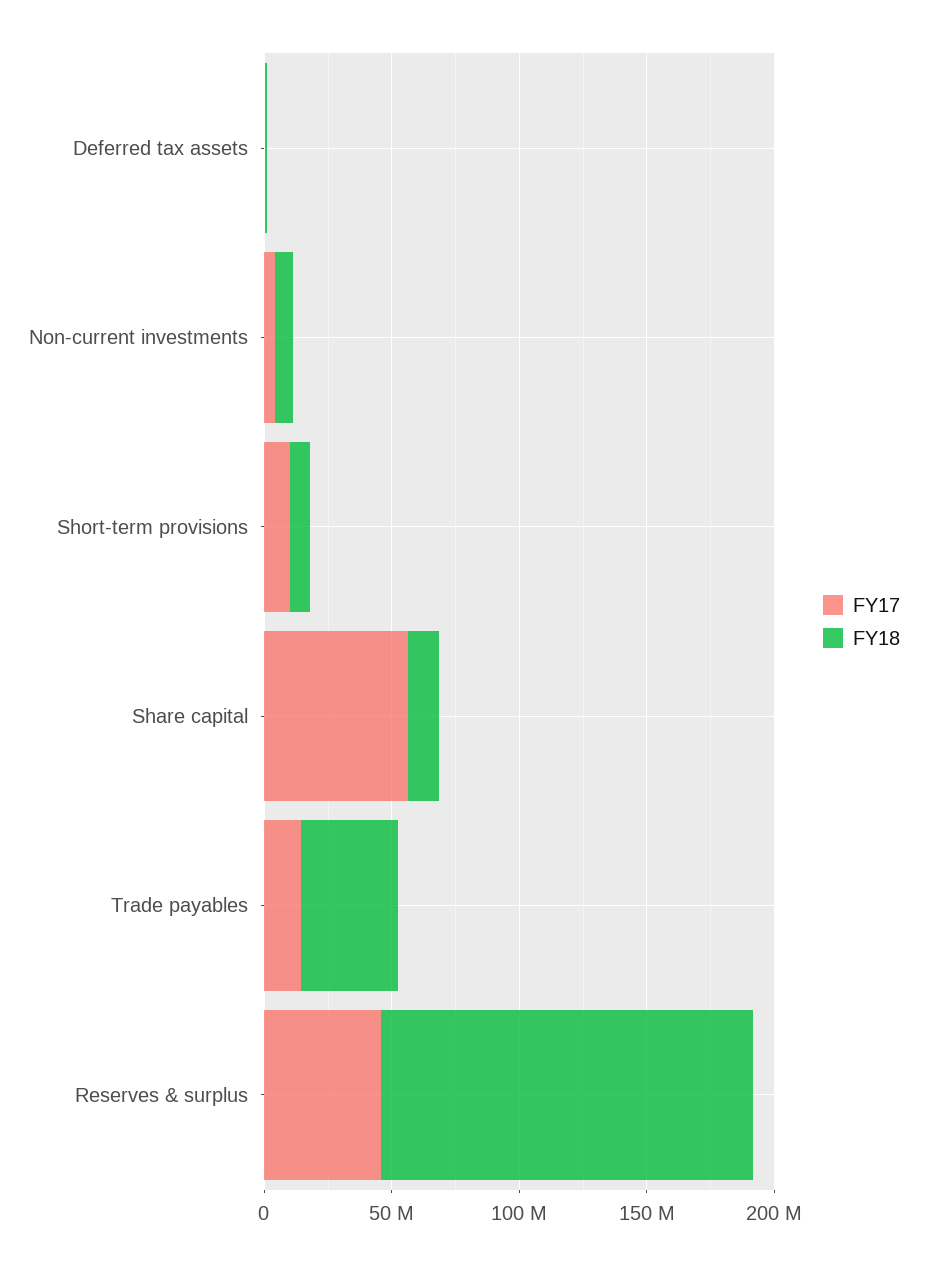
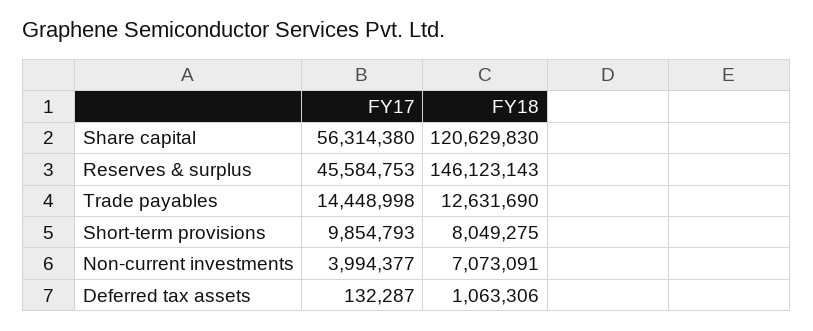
FY18, Share capital: 10000000 -> 120629830
FY18, Trade payables: 40000000 -> 12631690

